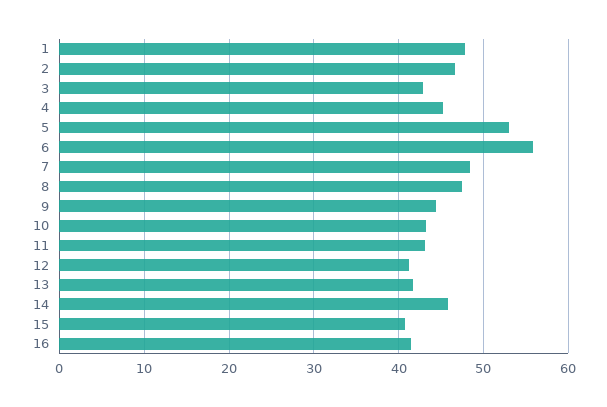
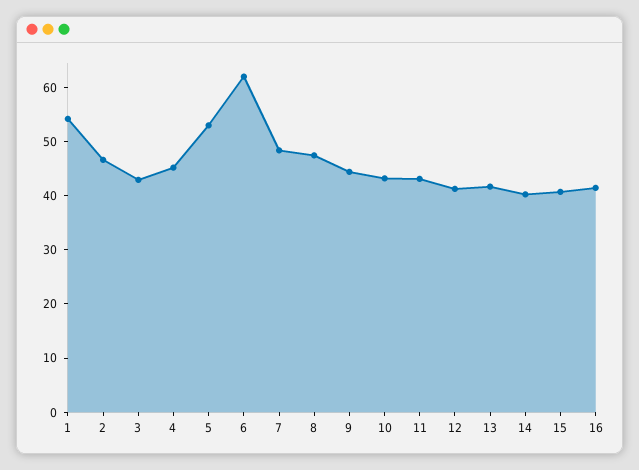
1: 48 -> 54
6: 56 -> 62
14: 46 -> 40

